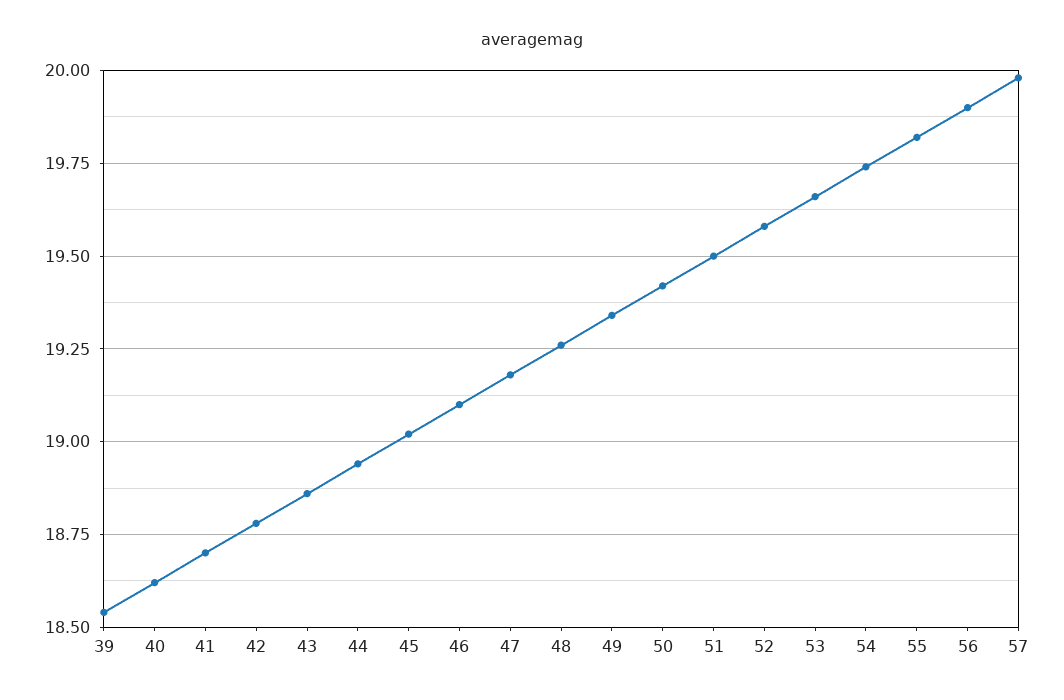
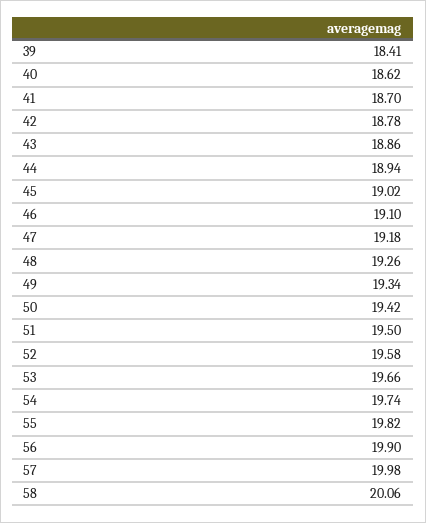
39: 18.55 -> 18.41
58: none -> 20.06

